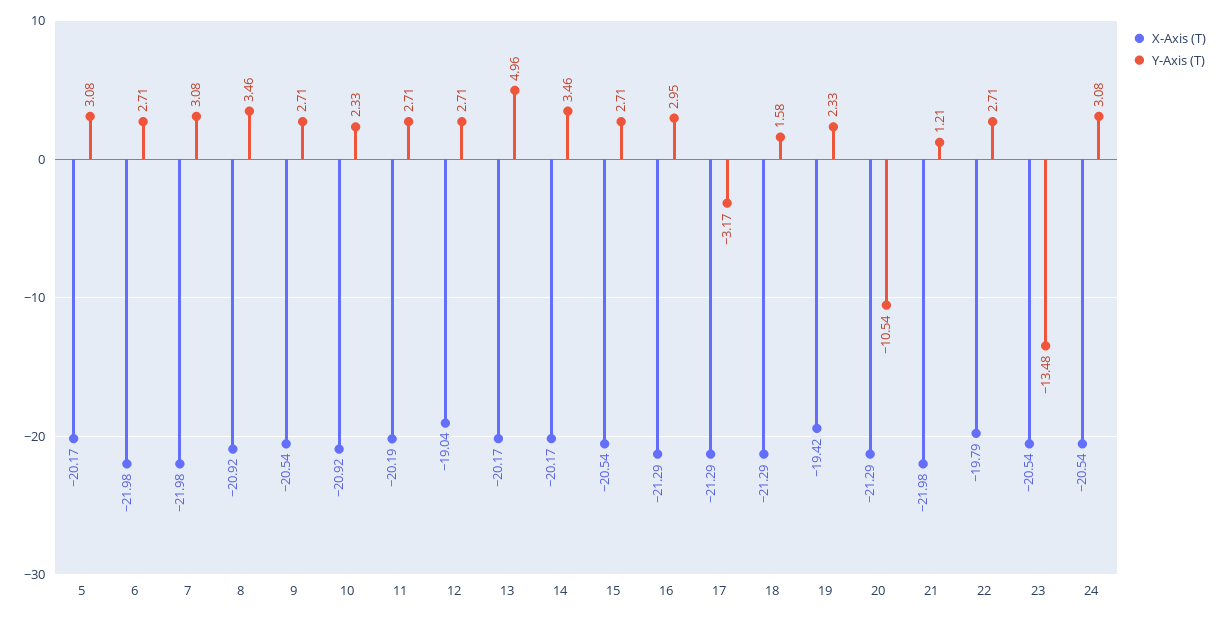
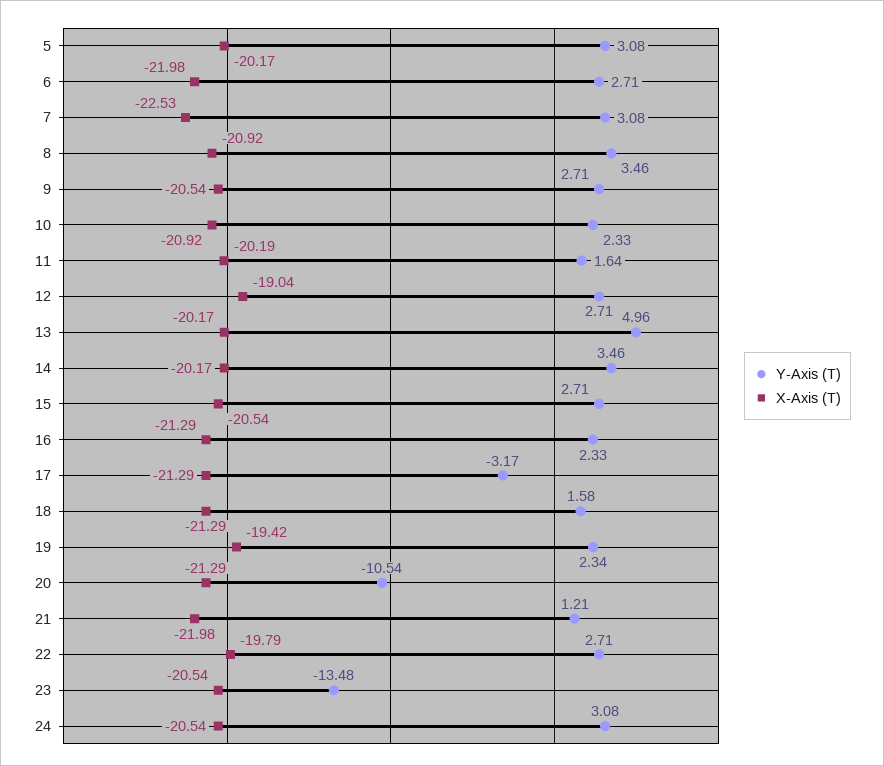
X-Axis (T), 7: -21.98 -> -22.53
Y-Axis (T), 11: 2.71 -> 1.64
Y-Axis (T), 16: 2.95 -> 2.33
Y-Axis (T), 19: 2.33 -> 2.34

